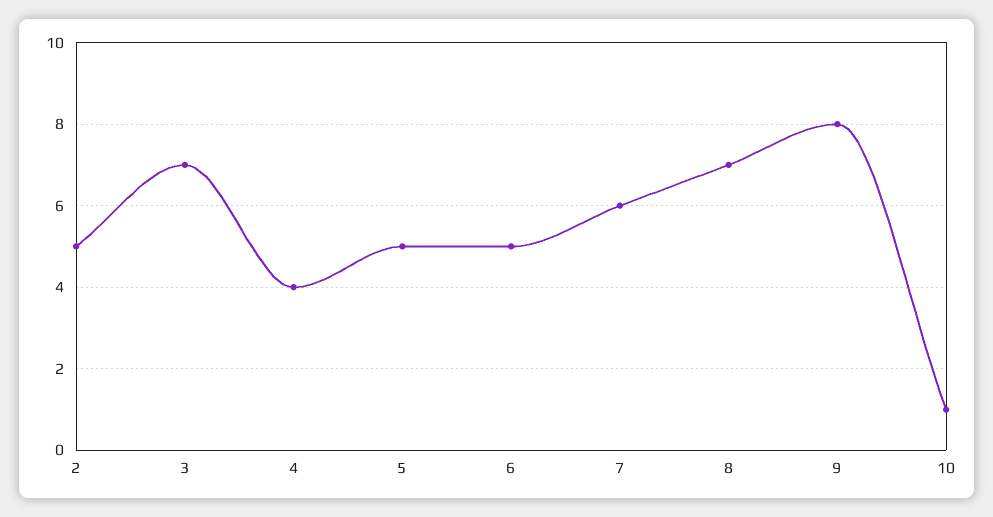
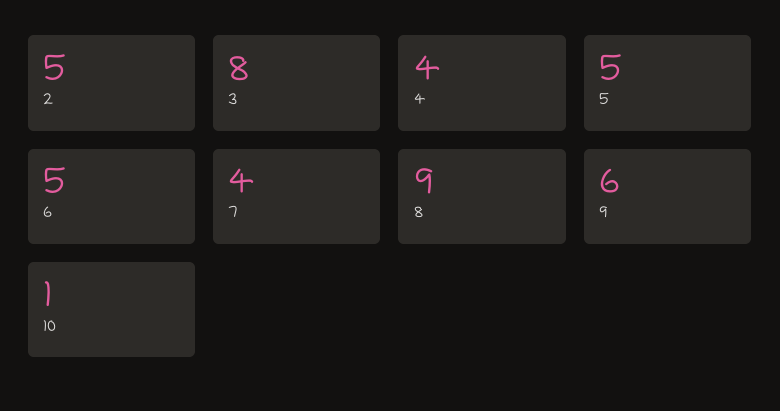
3: 7 -> 8
7: 6 -> 4
8: 7 -> 9
9: 8 -> 6

